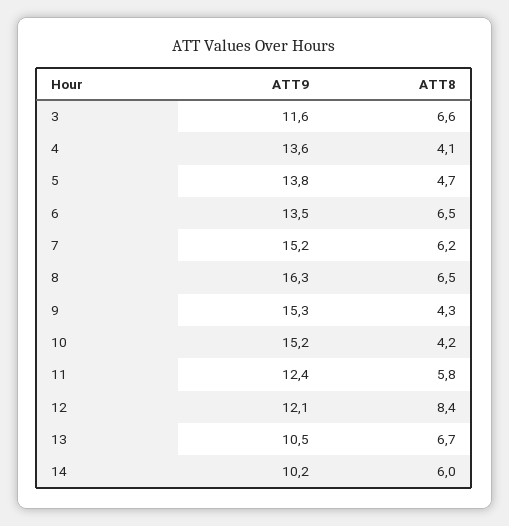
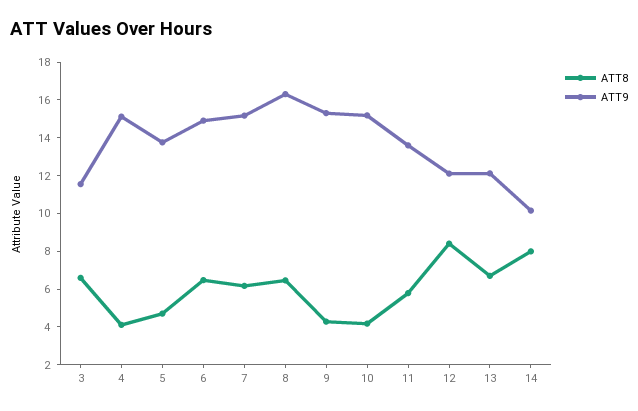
ATT9, 4: 13.6 -> 15
ATT9, 6: 13.5 -> 15
ATT9, 11: 12.4 -> 13.5
ATT9, 13: 10.5 -> 12
ATT8, 14: 6 -> 8

